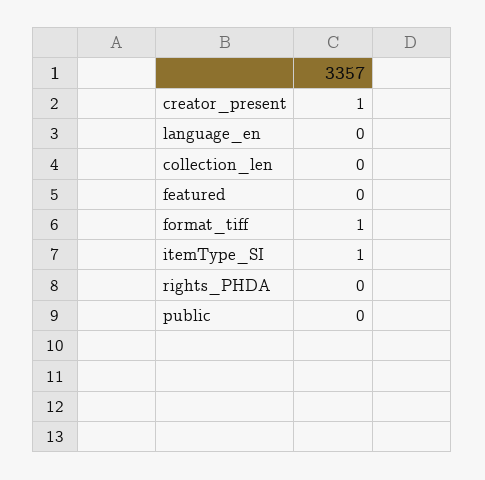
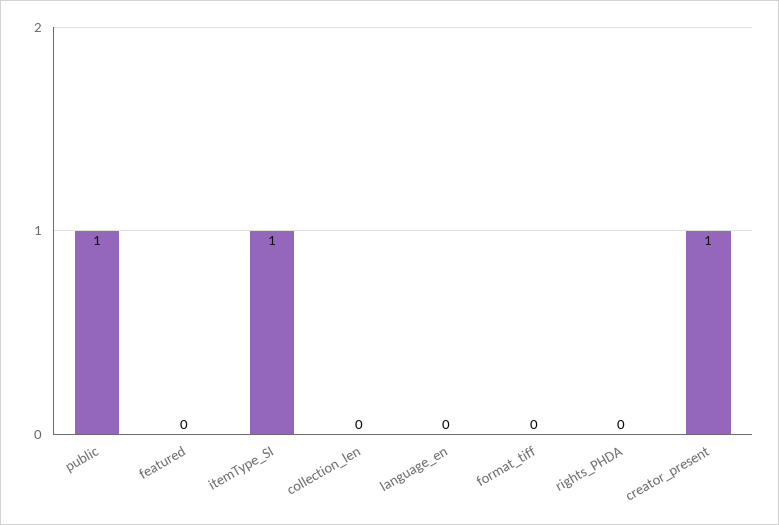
format_tiff: 1 -> 0
public: 0 -> 1

